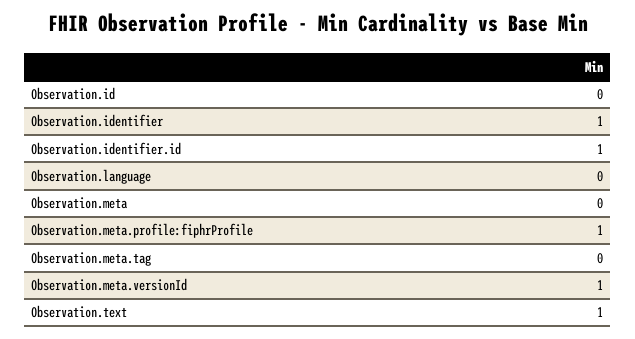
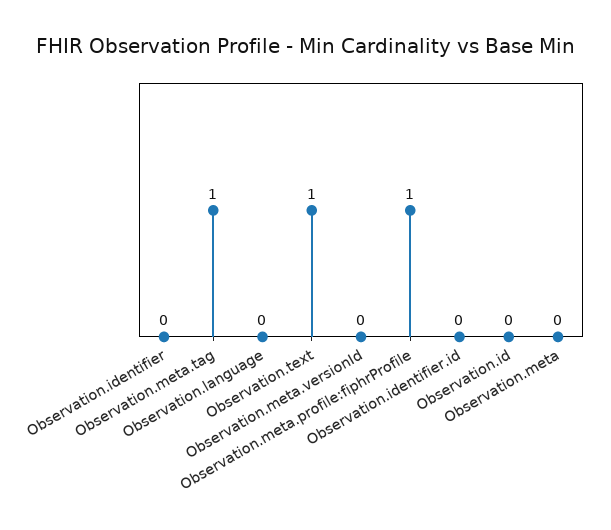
Observation.identifier: 1 -> 0
Observation.identifier.id: 1 -> 0
Observation.meta.tag: 0 -> 1
Observation.meta.versionId: 1 -> 0

